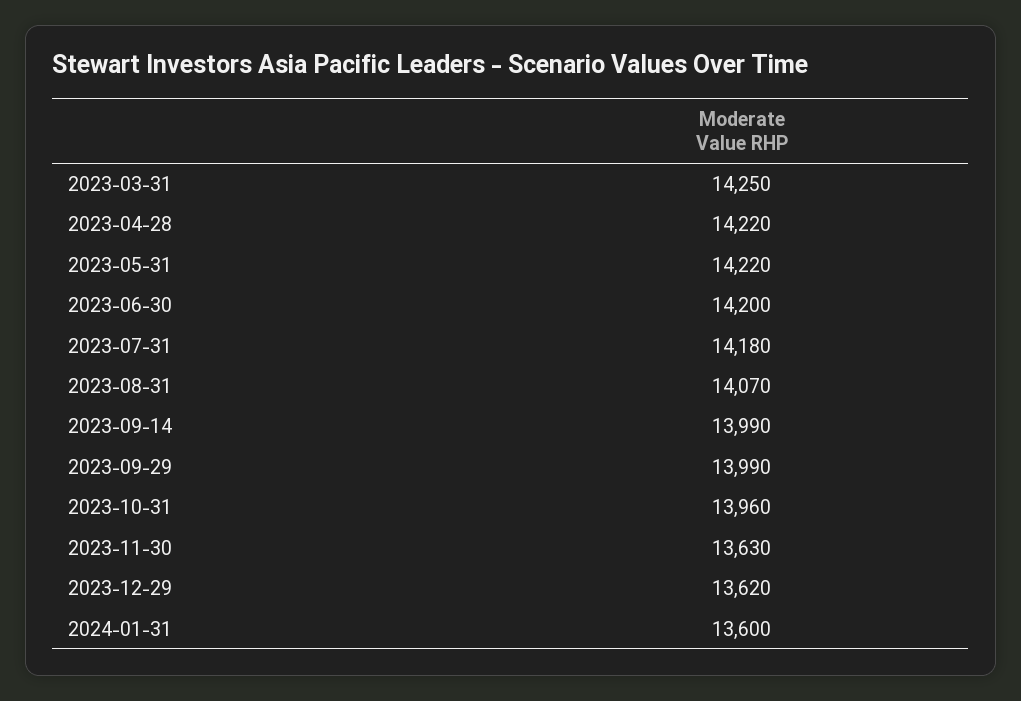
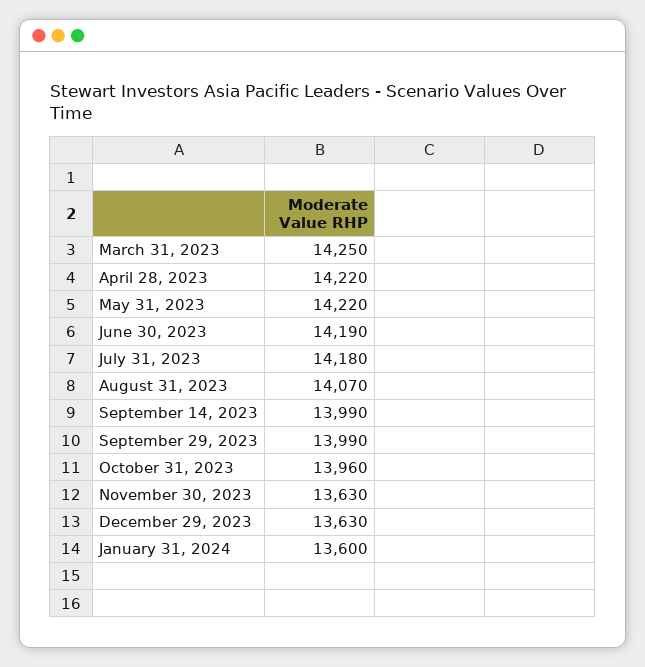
2023-06-30: 14200 -> 14190
2023-12-29: 13620 -> 13630

